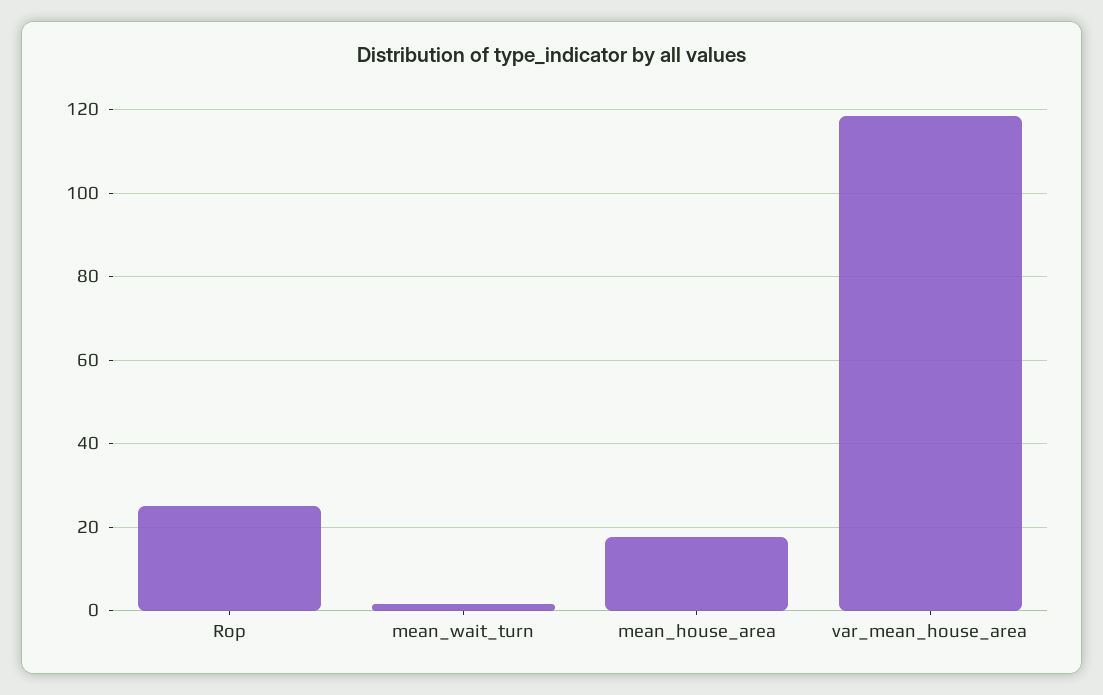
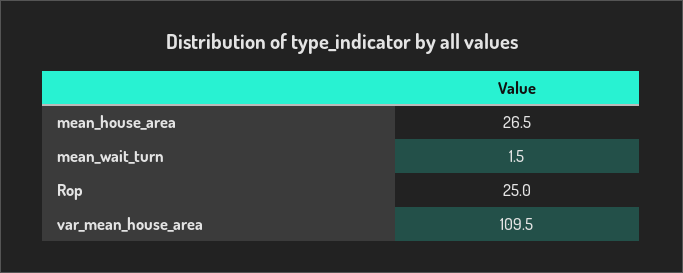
mean_house_area: 18 -> 26.5
var_mean_house_area: 118 -> 109.5

